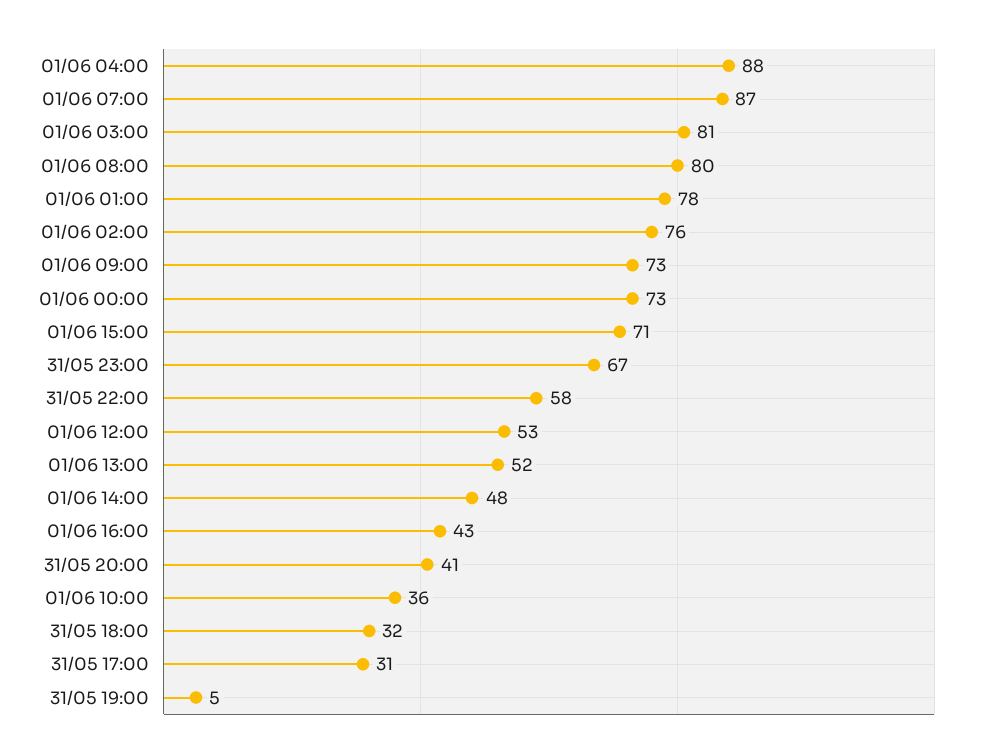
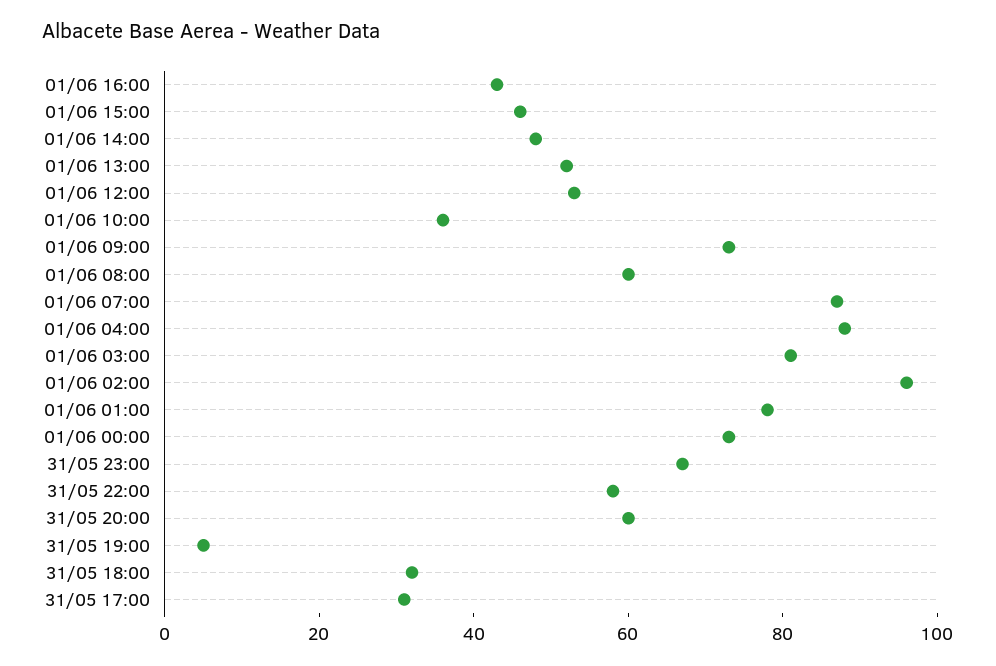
01/06 08:00: 80 -> 60
01/06 02:00: 76 -> 95
01/06 15:00: 71 -> 45
31/05 20:00: 41 -> 60

